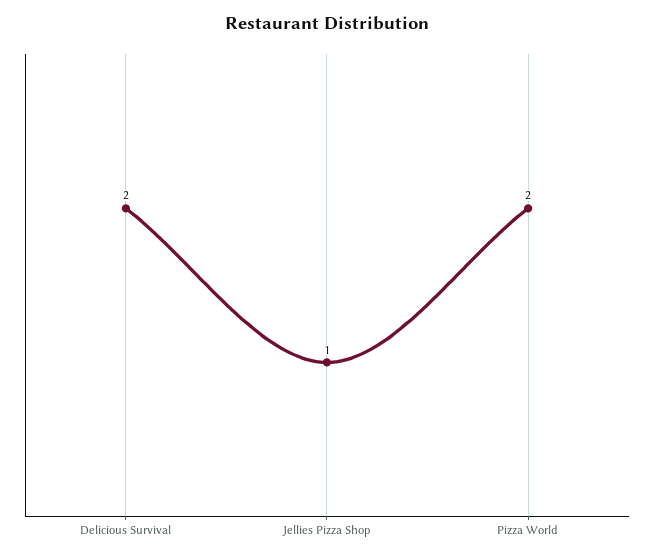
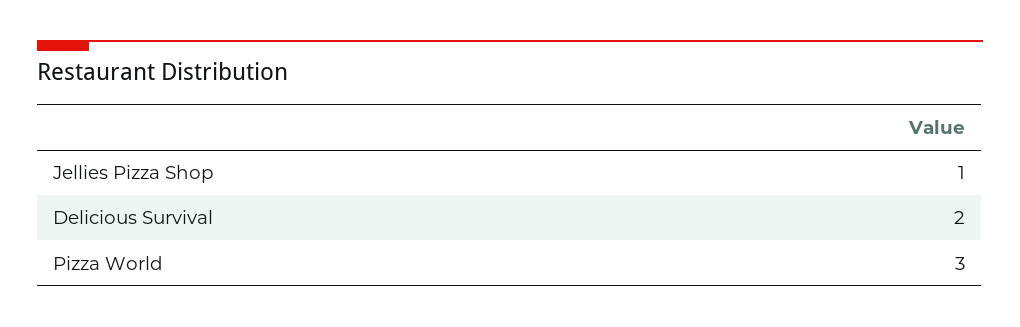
Pizza World: 2 -> 3

